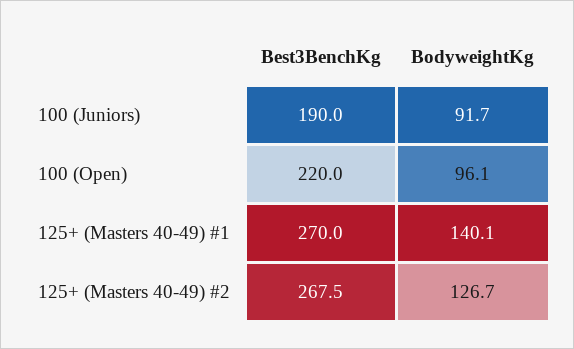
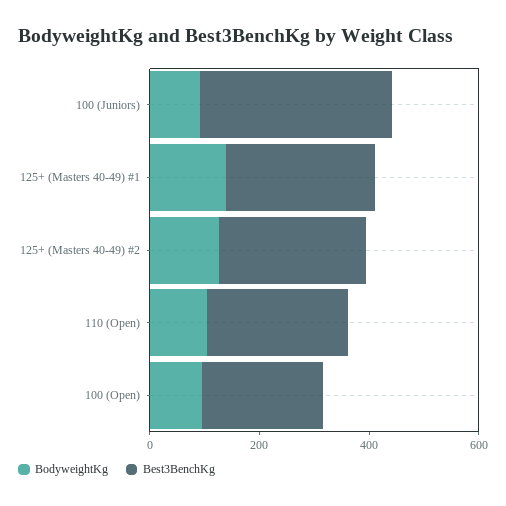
Best3BenchKg, 100 (Juniors): 190 -> 350
BodyweightKg, 110 (Open): none -> 100
Best3BenchKg, 110 (Open): none -> 250

